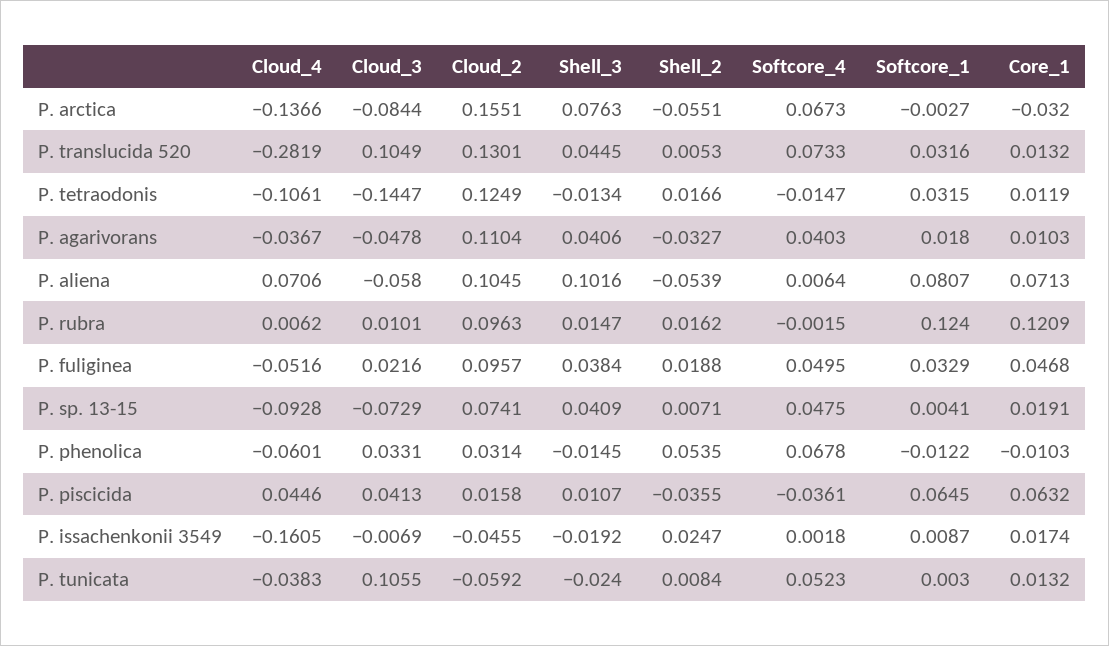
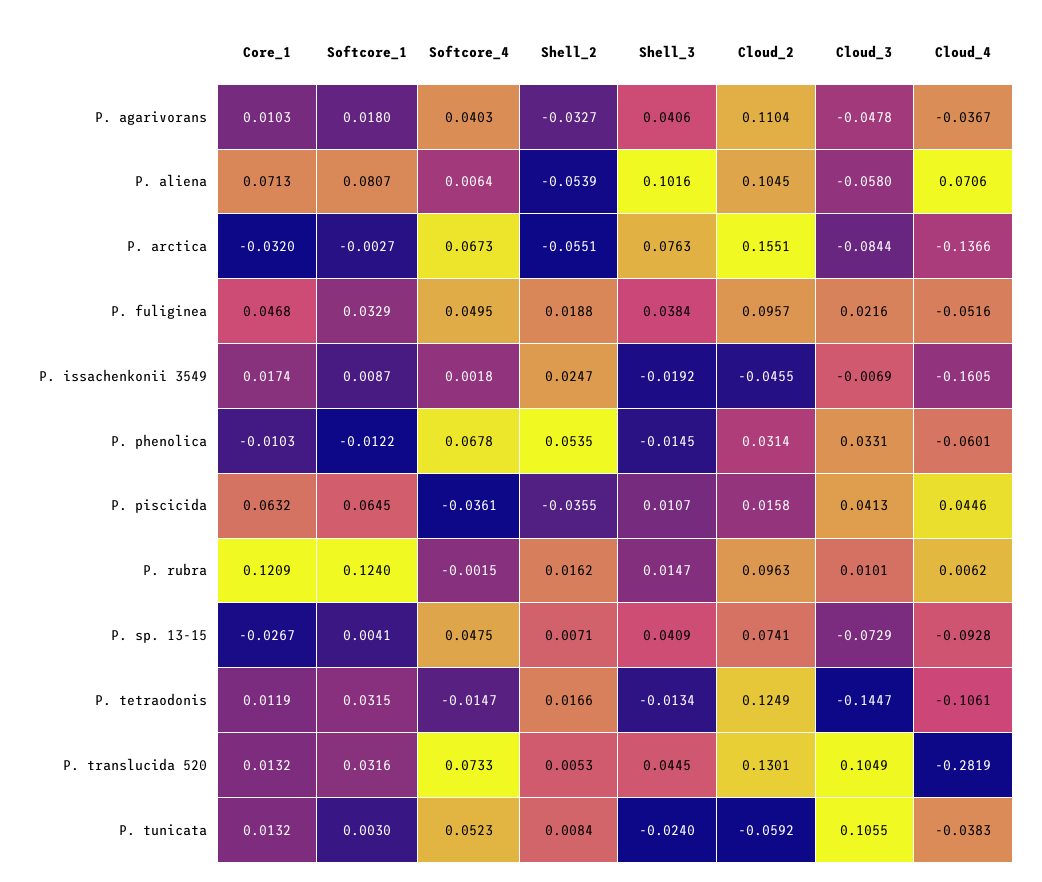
Core_1, P. sp. 13-15: 0.0191 -> -0.0267

